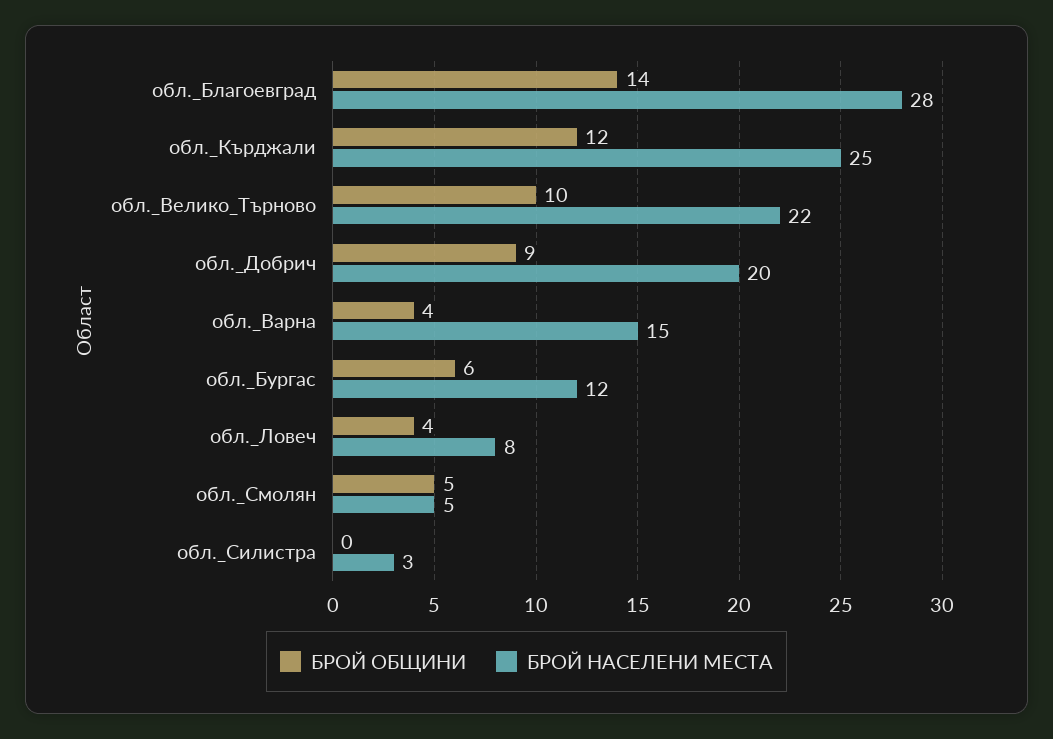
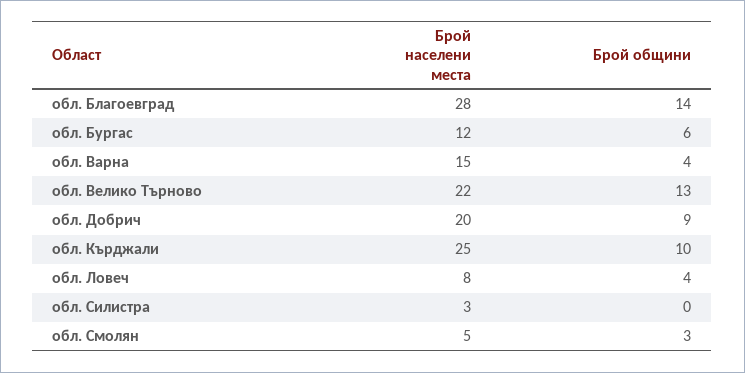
БРОЙ ОБЩИНИ, обл._Кърджали: 12 -> 10
БРОЙ ОБЩИНИ, обл._Велико_Търново: 10 -> 13
БРОЙ ОБЩИНИ, обл._Смолян: 5 -> 3

